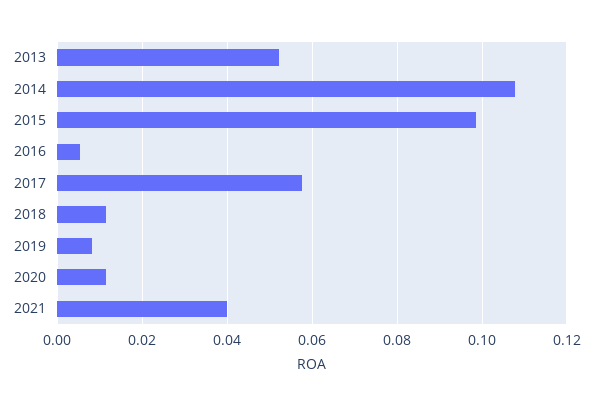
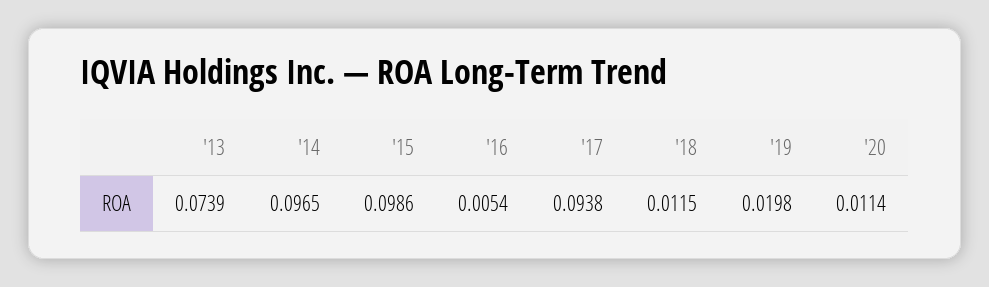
2013: 0.052 -> 0.0739
2014: 0.108 -> 0.0965
2017: 0.058 -> 0.0938
2019: 0.008 -> 0.0198
2021: 0.04 -> none

